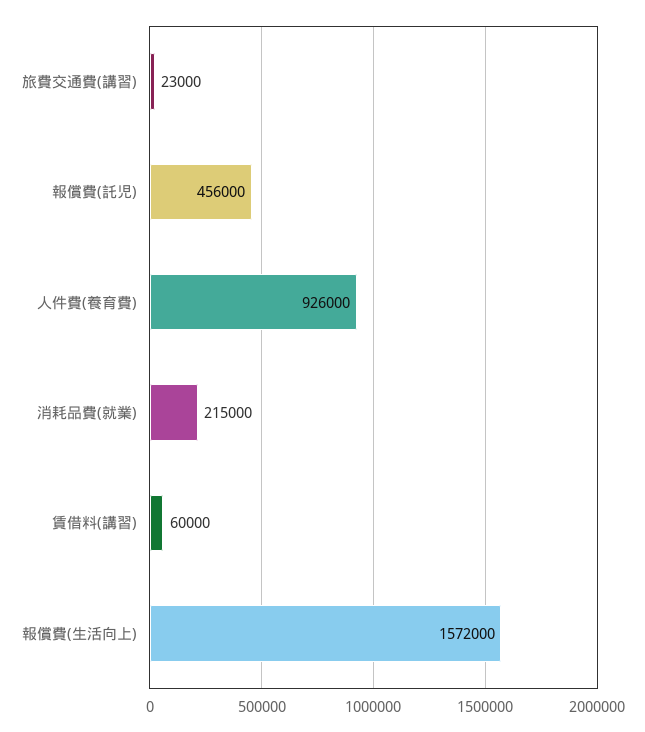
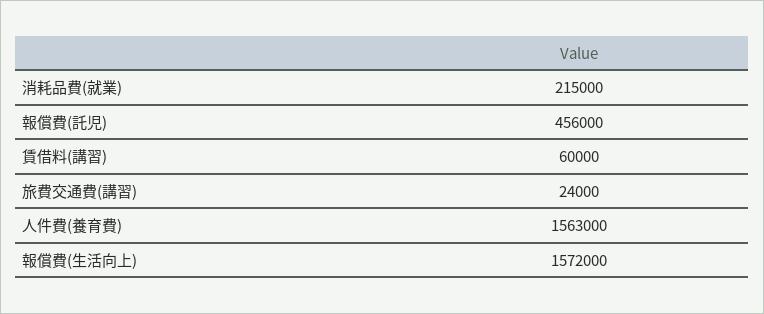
旅費交通費(講習): 23000 -> 24000
人件費(養育費): 926000 -> 1563000

